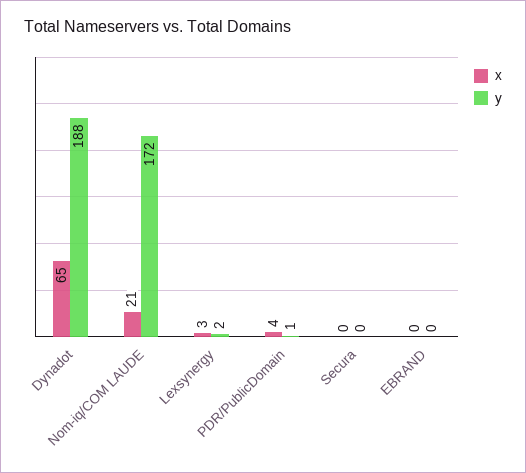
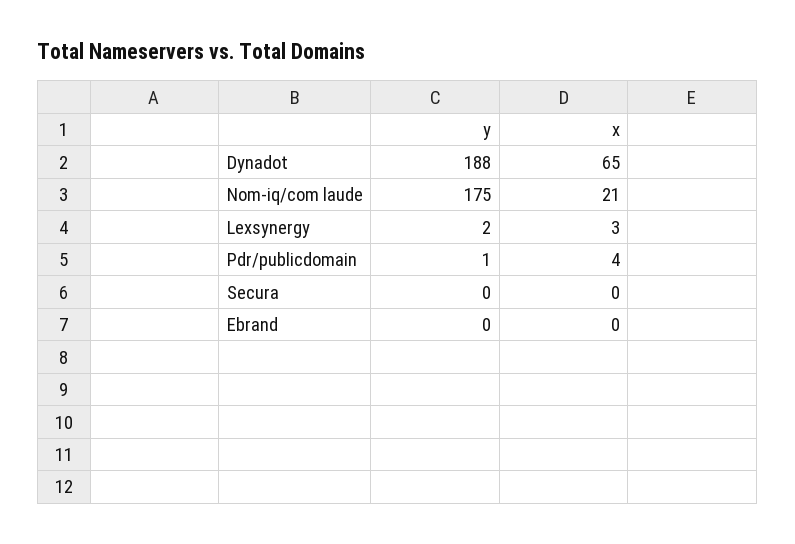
y, Nom-iq/COM LAUDE: 172 -> 175

